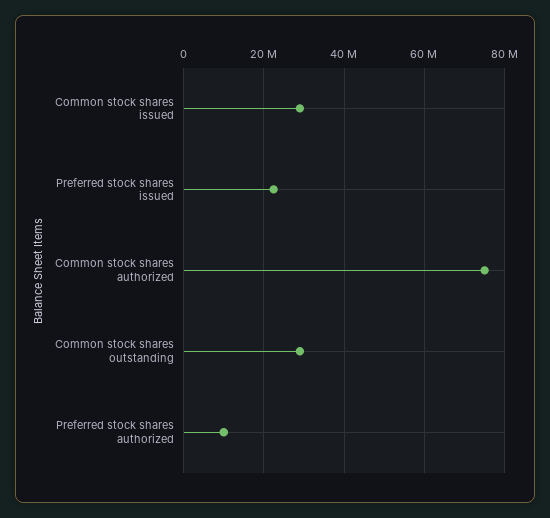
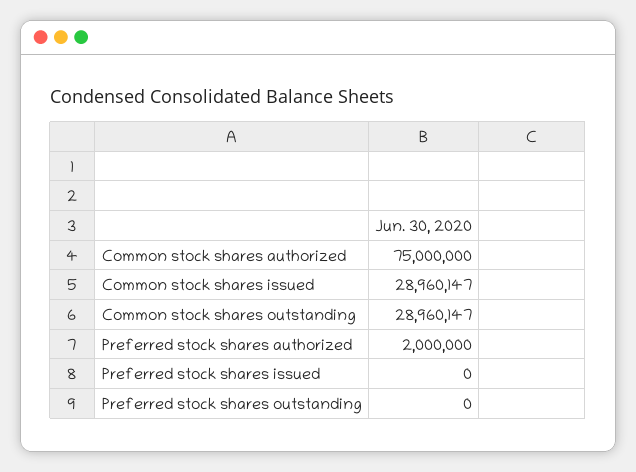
Preferred stock shares issued: 22000000 -> 0
Preferred stock shares authorized: 10000000 -> 2000000
Preferred stock shares outstanding: none -> 0

